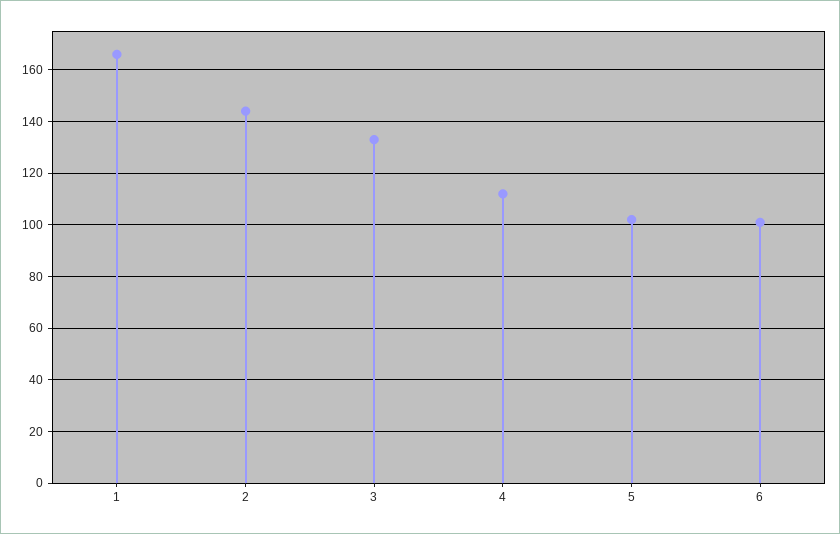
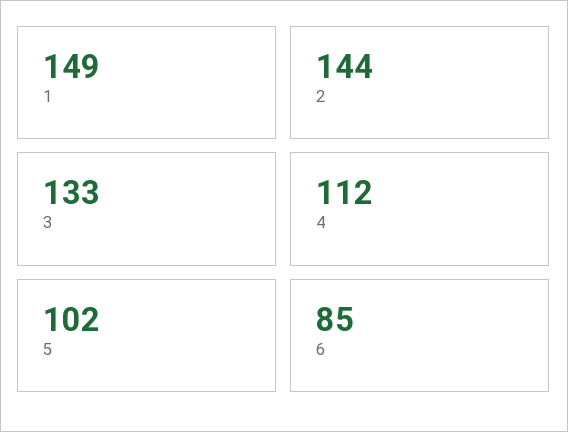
1: 165 -> 149
6: 100 -> 85

